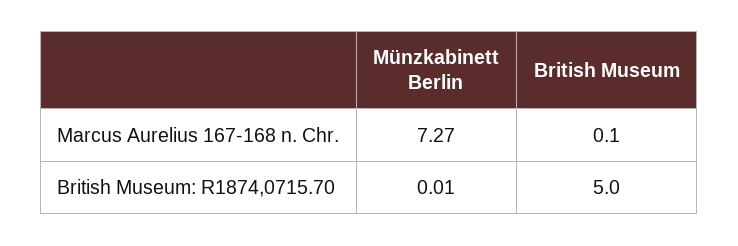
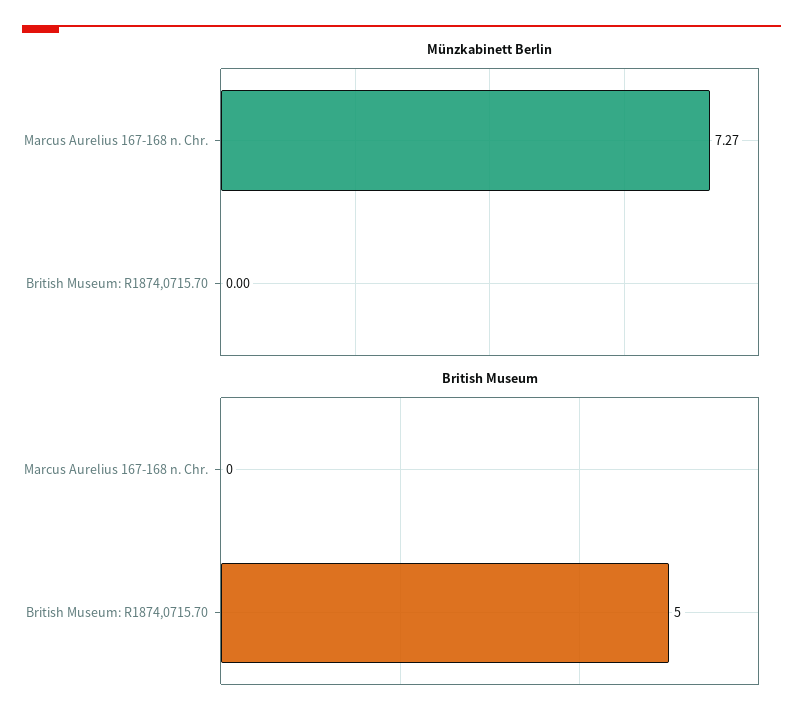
British Museum, Marcus Aurelius 167-168 n. Chr.: 0.1 -> 0
Münzkabinett Berlin, British Museum: R1874,0715.70: 0.01 -> 0

